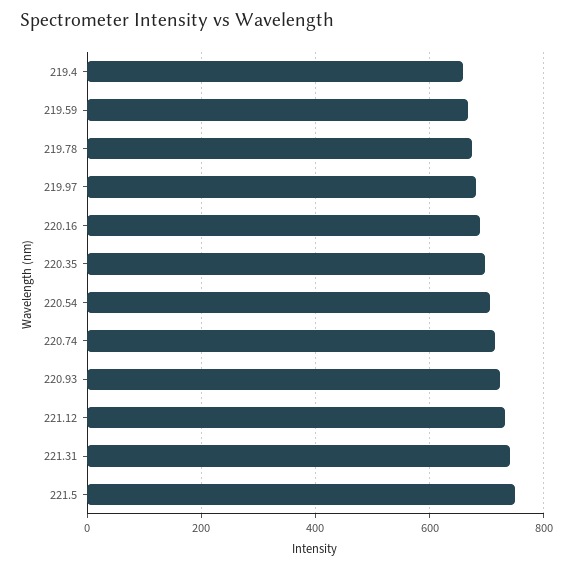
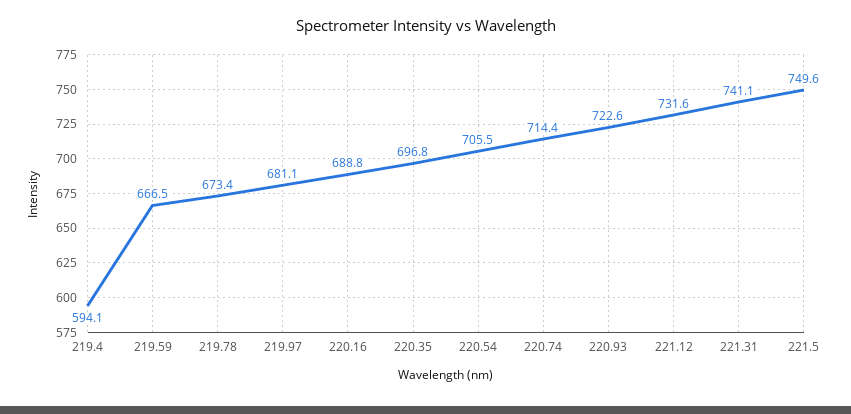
219.4: 660 -> 594.1

